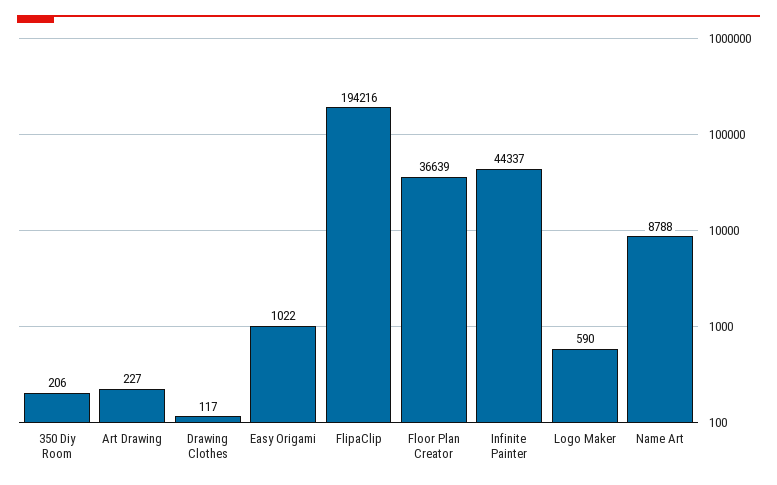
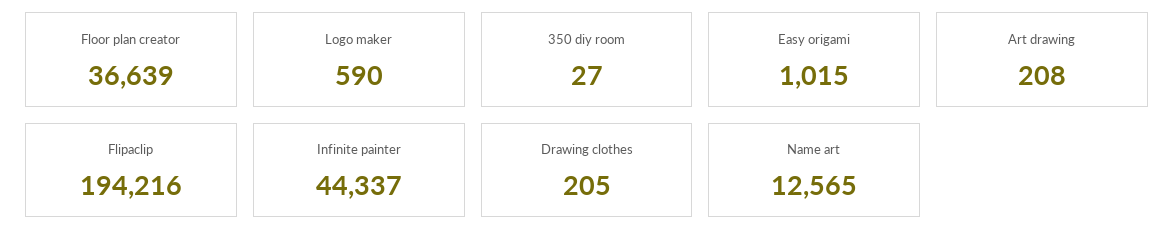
350 Diy Room: 206 -> 27
Art Drawing: 227 -> 208
Drawing Clothes: 117 -> 205
Easy Origami: 1022 -> 1015
Name Art: 8788 -> 12565

